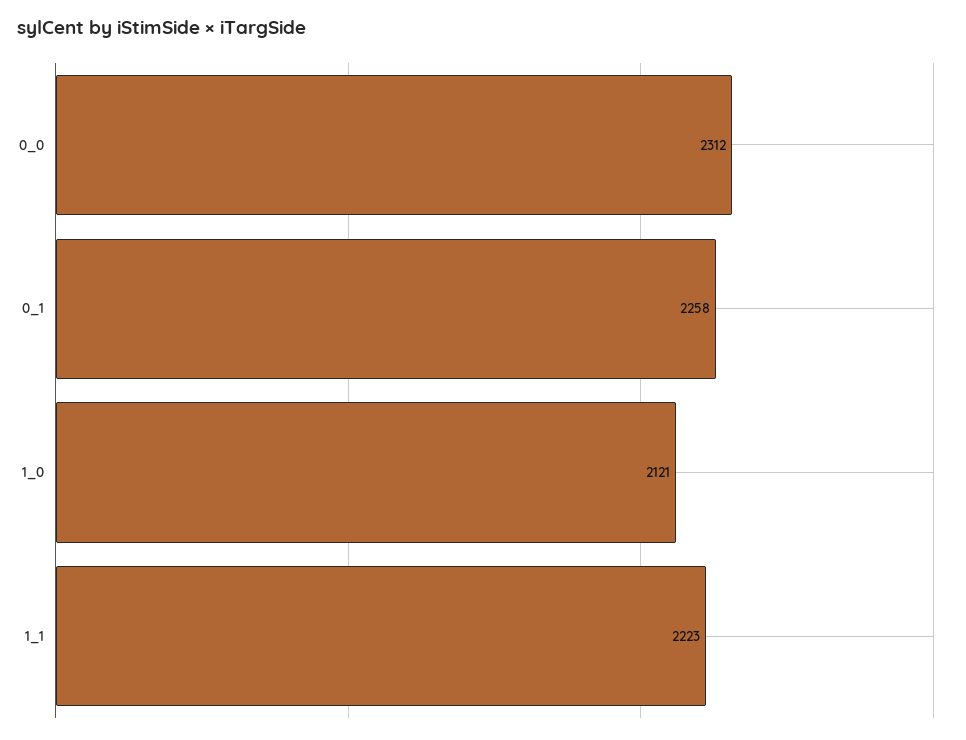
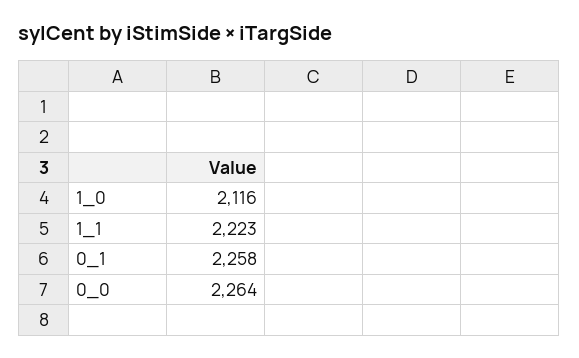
0_0: 2312 -> 2264
1_0: 2121 -> 2116

